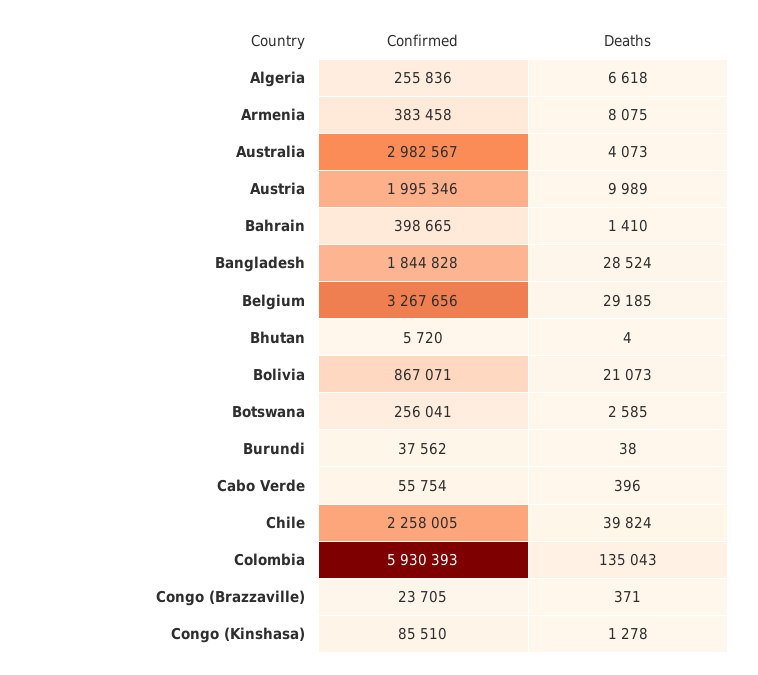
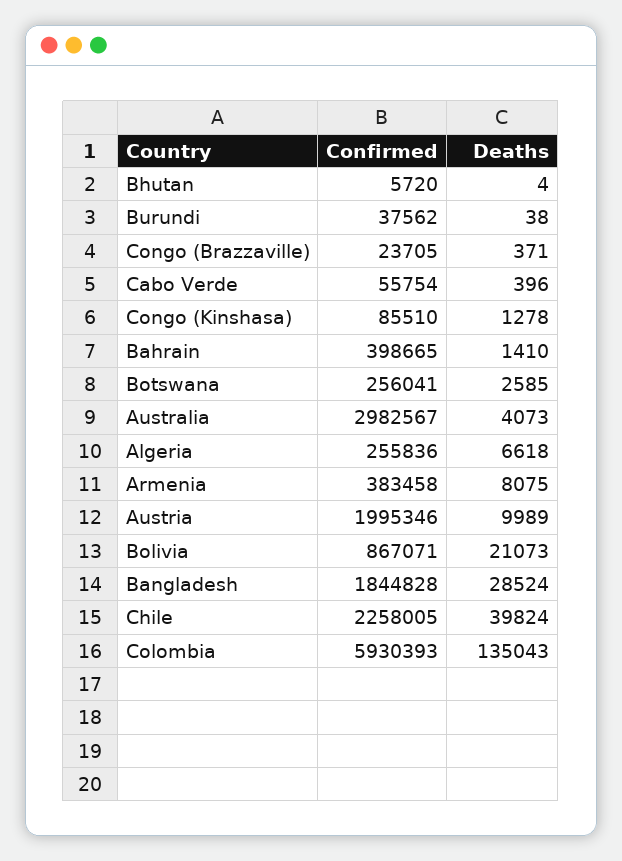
Confirmed, Belgium: 3267656 -> none
Deaths, Belgium: 29185 -> none

